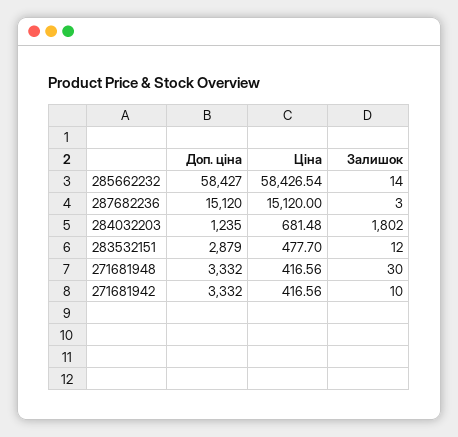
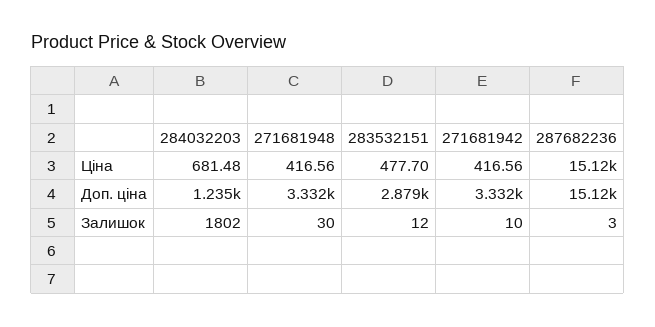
Доп. ціна, 285662232: 58427 -> none
Ціна, 285662232: 58426.54 -> none
Залишок, 285662232: 14 -> none

